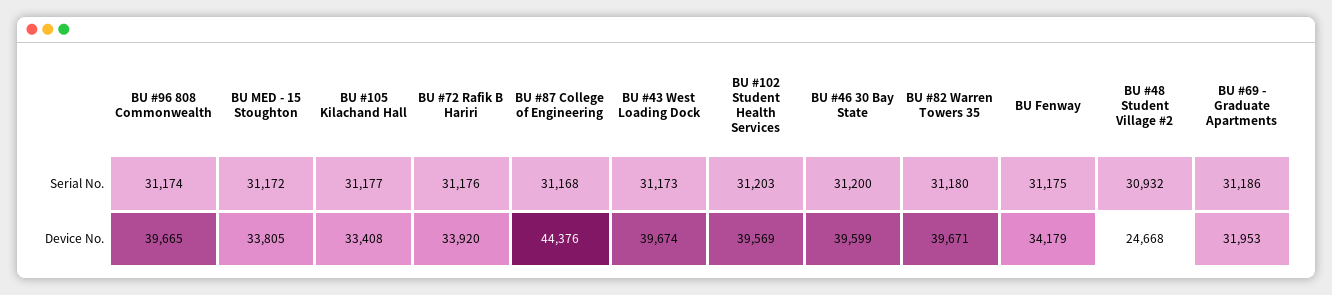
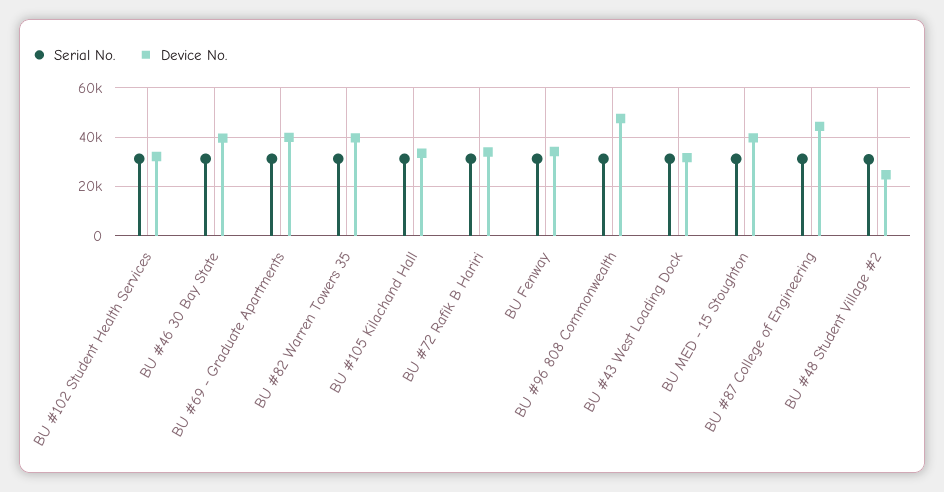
Device No., BU #96 808 Commonwealth: 39665 -> 47500
Device No., BU MED - 15 Stoughton: 33805 -> 40000
Device No., BU #43 West Loading Dock: 39674 -> 32500
Device No., BU #102 Student Health Services: 39569 -> 32500
Device No., BU #69 - Graduate Apartments: 31953 -> 40000

